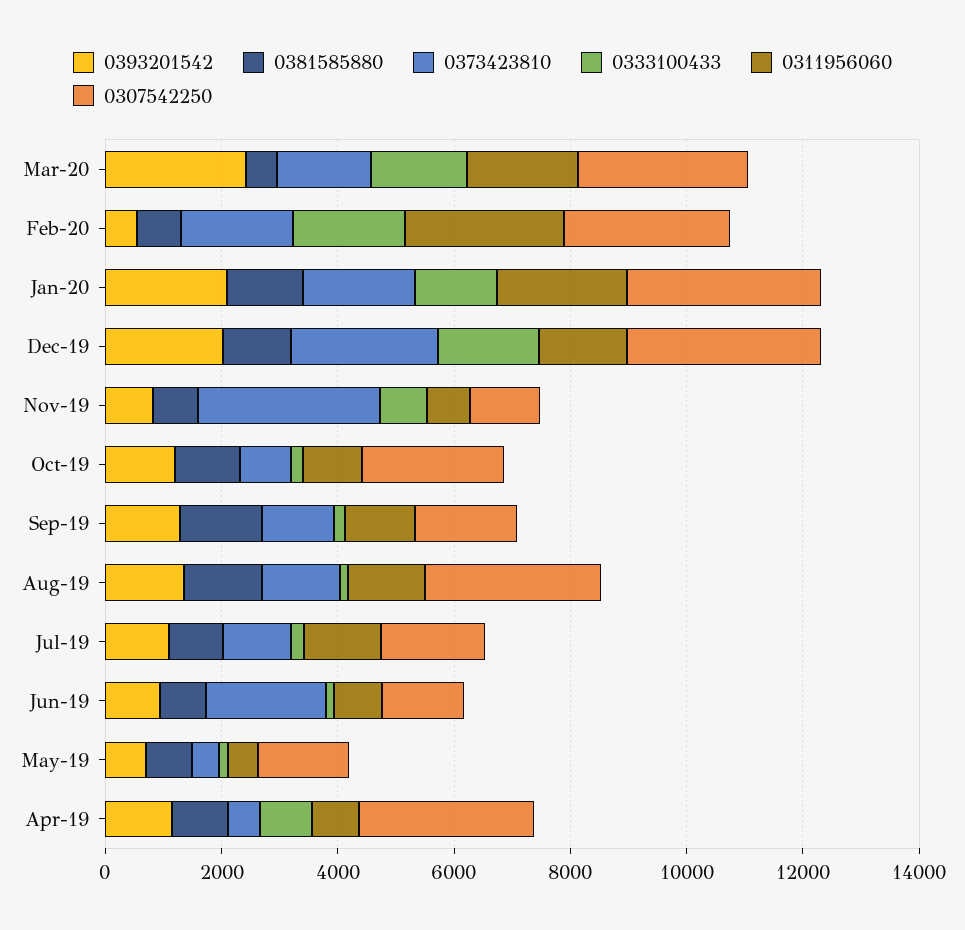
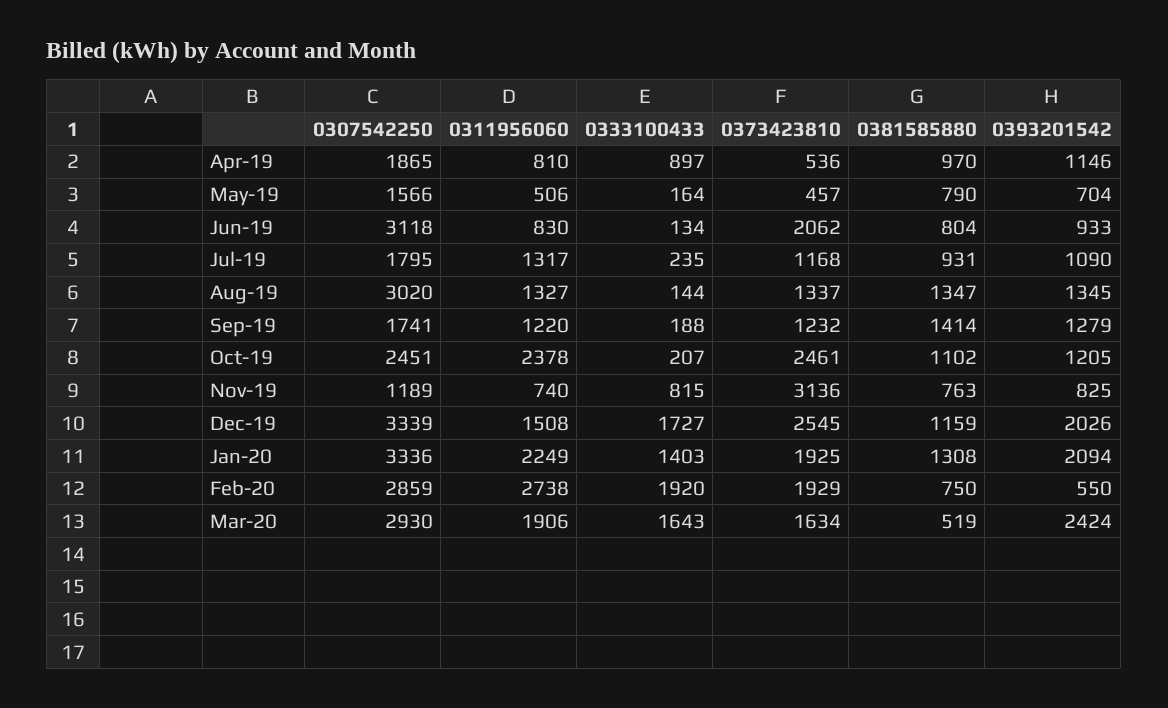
0373423810, Oct-19: 1000 -> 2461
0311956060, Oct-19: 1000 -> 2378
0307542250, Jun-19: 1500 -> 3118
0307542250, Apr-19: 3000 -> 1865

